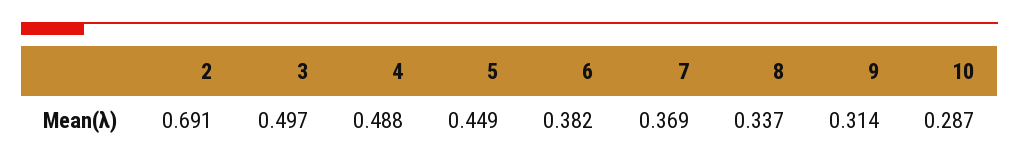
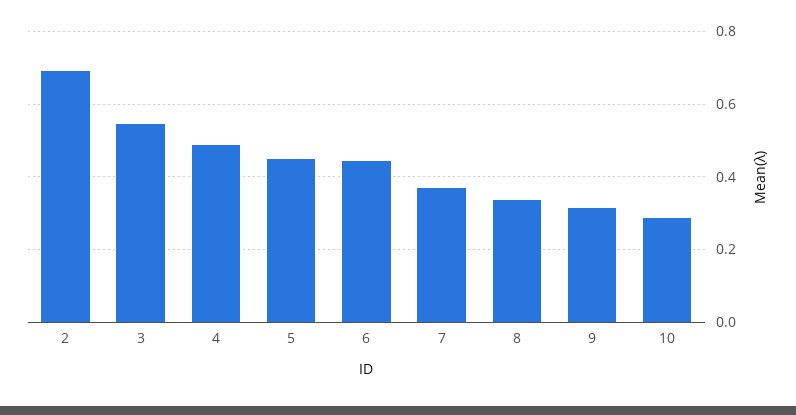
3: 0.497 -> 0.54
6: 0.382 -> 0.44

